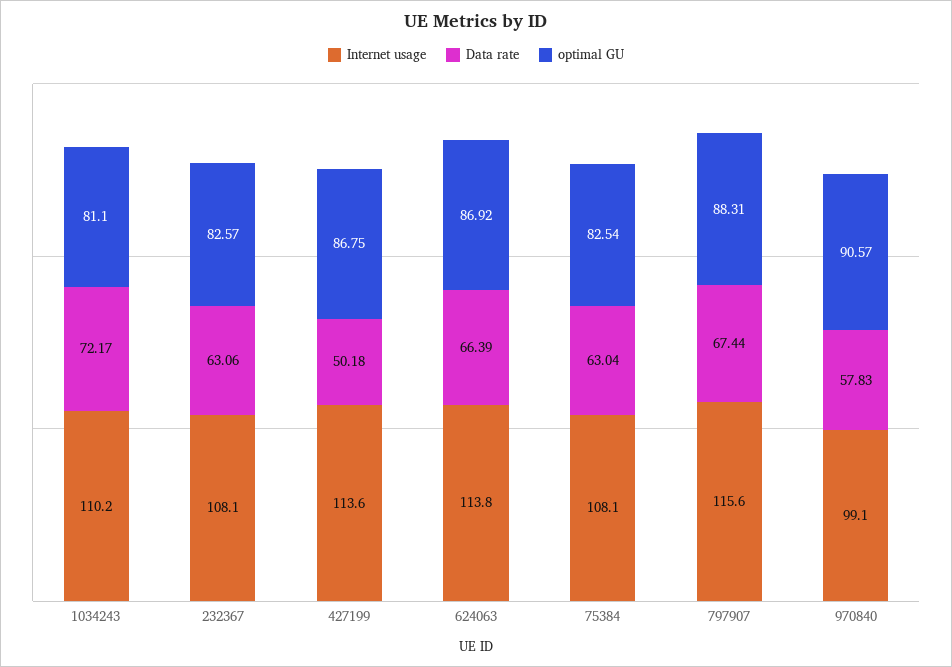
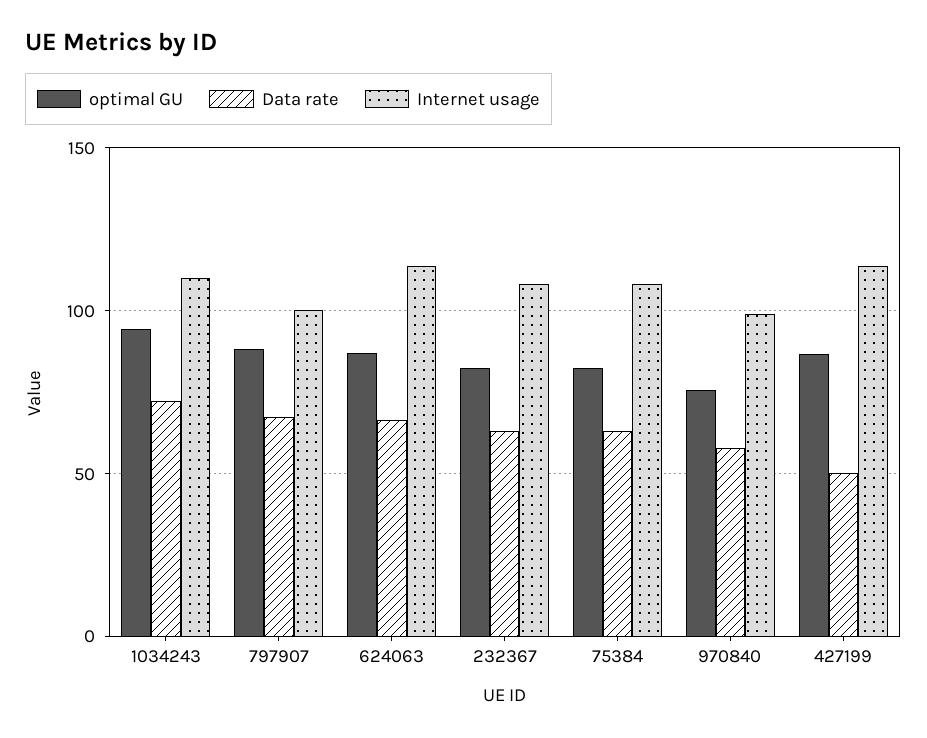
optimal GU, 1034243: 81.1 -> 95
Internet usage, 797907: 115.6 -> 100
optimal GU, 970840: 90.57 -> 75

